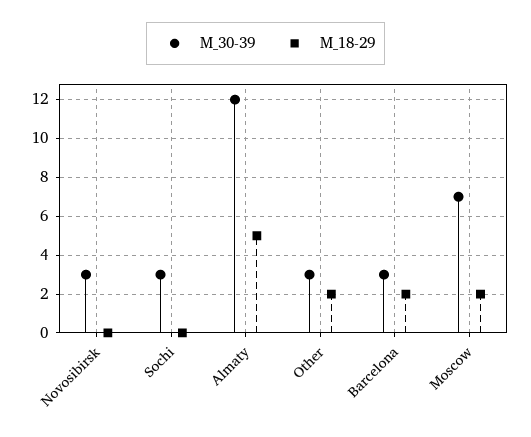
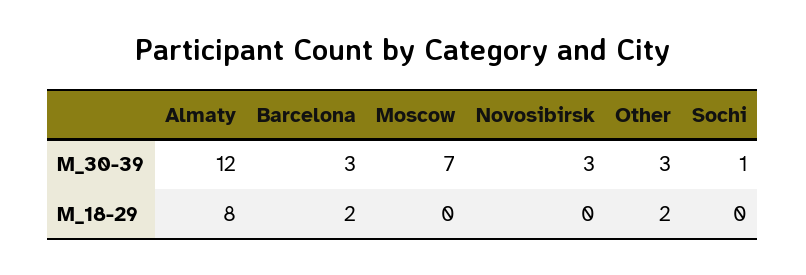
M_30-39, Sochi: 3 -> 1
M_18-29, Almaty: 5 -> 8
M_18-29, Moscow: 2 -> 0

